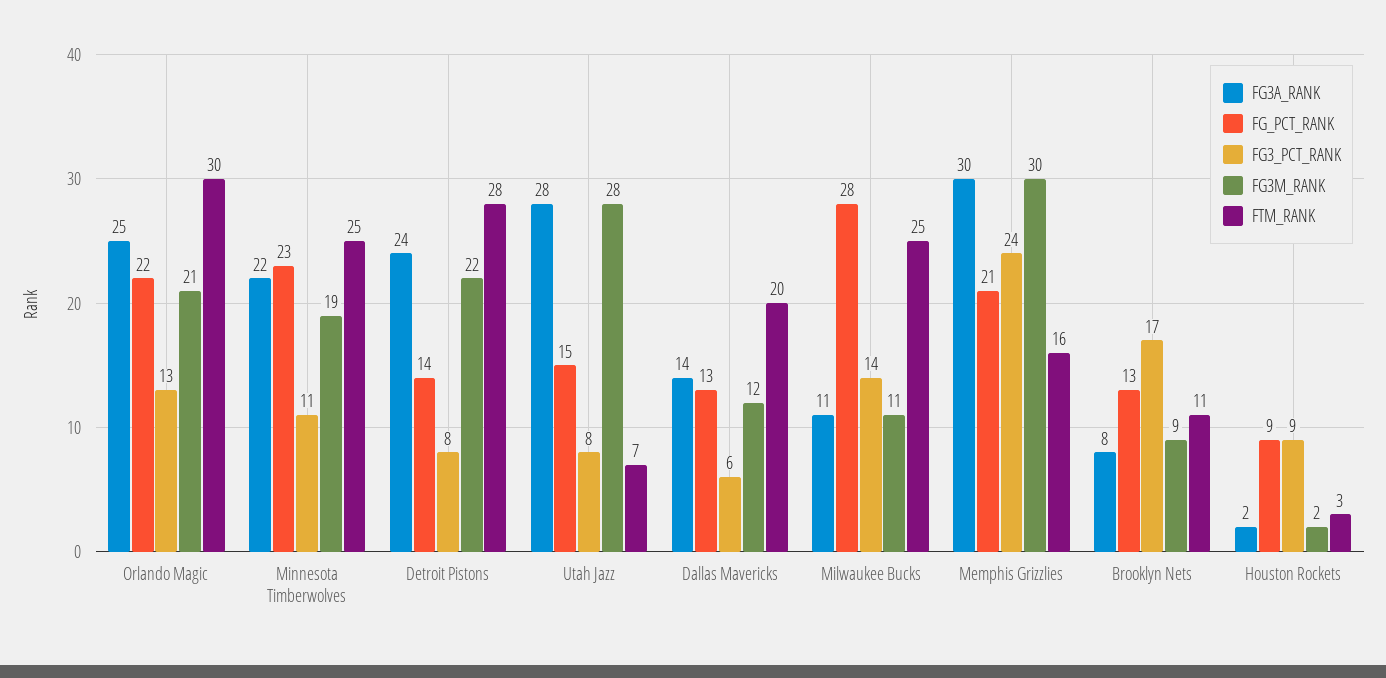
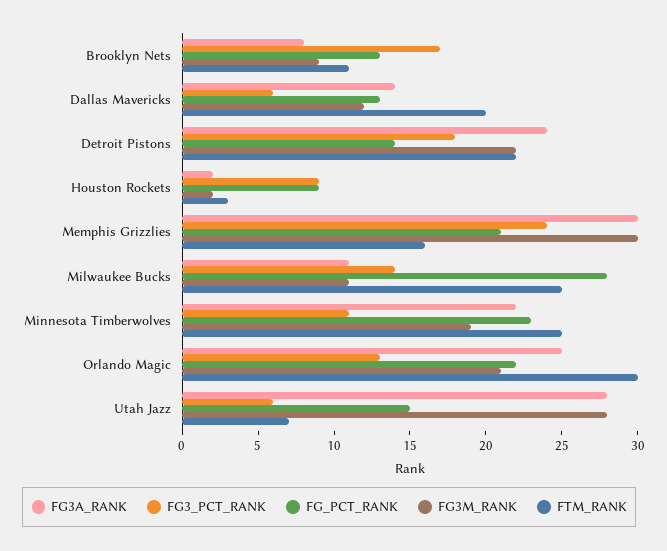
FG3_PCT_RANK, Detroit Pistons: 8 -> 18
FTM_RANK, Detroit Pistons: 28 -> 22
FG3_PCT_RANK, Utah Jazz: 8 -> 6

